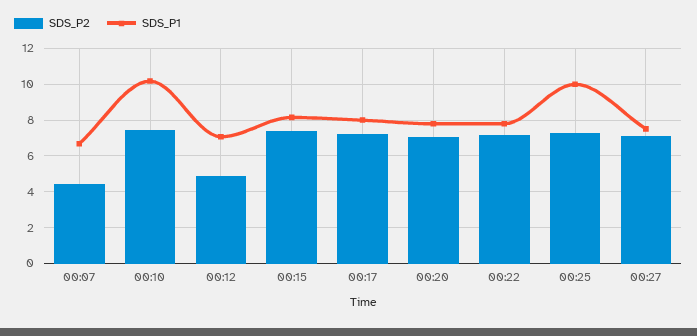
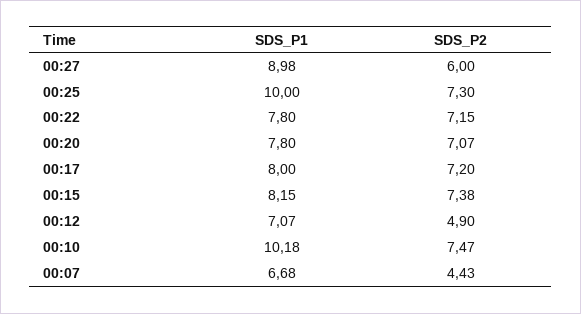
SDS_P2, 00:27: 7 -> 6
SDS_P1, 00:27: 7.5 -> 8.98

